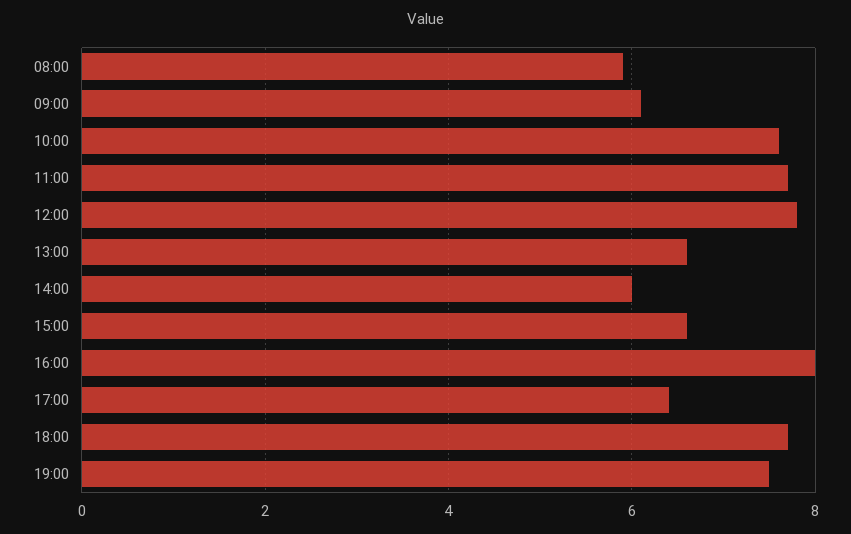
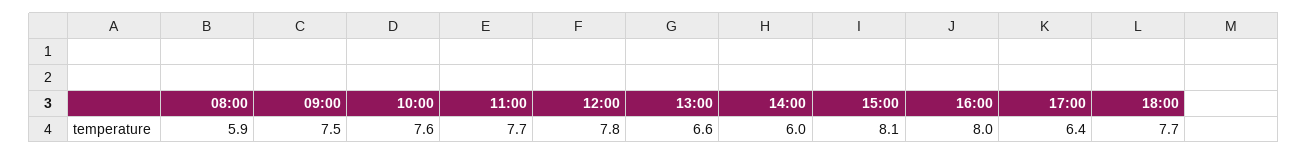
09:00: 6 -> 7.5
15:00: 6.5 -> 8.1
19:00: 7.5 -> none

